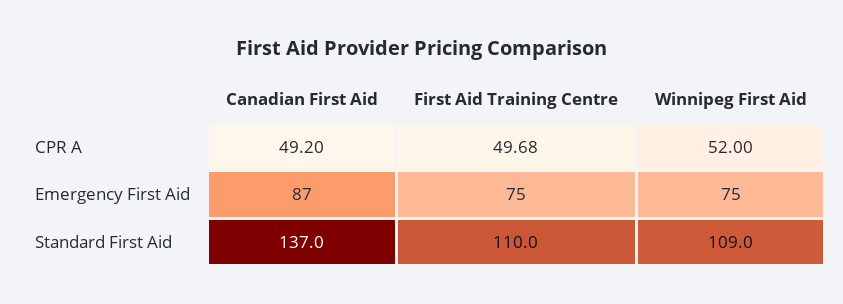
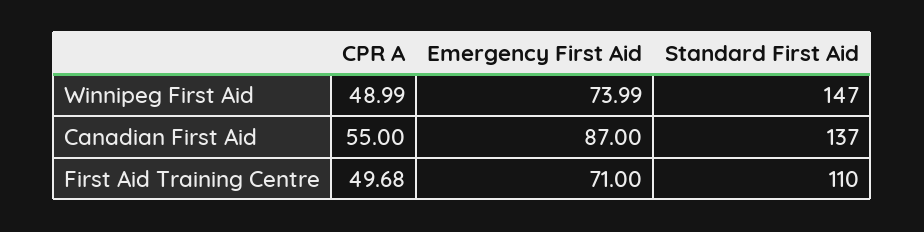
Canadian First Aid, CPR A: 49.2 -> 55
Winnipeg First Aid, CPR A: 52 -> 48.99
First Aid Training Centre, Emergency First Aid: 75 -> 71
Winnipeg First Aid, Emergency First Aid: 75 -> 73.99
Winnipeg First Aid, Standard First Aid: 109 -> 147

